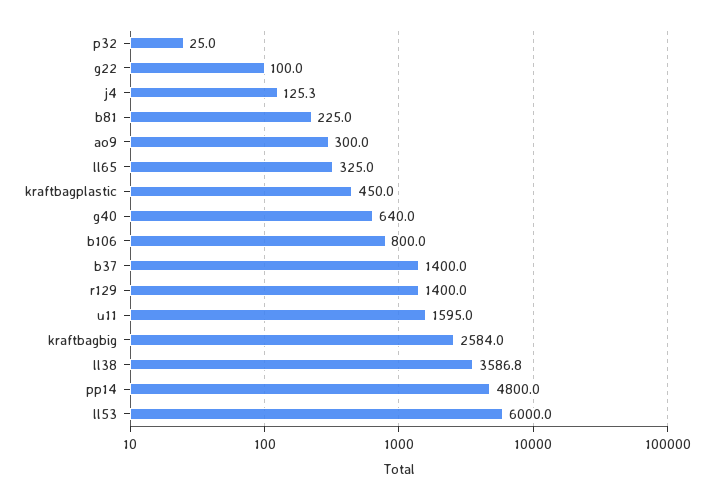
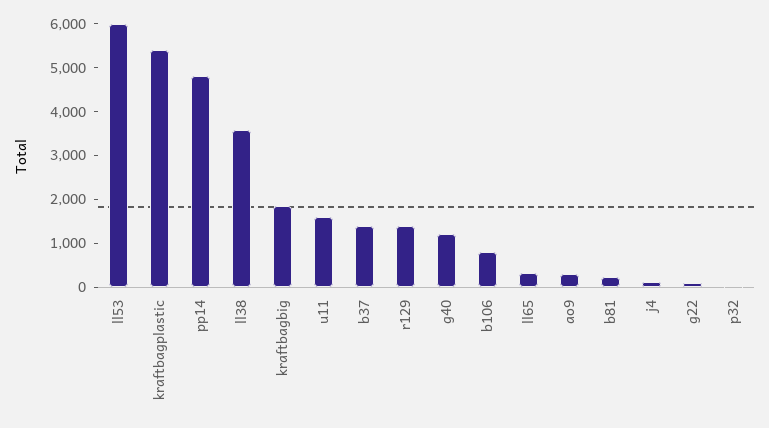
kraftbagplastic: 450 -> 5400
g40: 640 -> 1200
kraftbagbig: 2584 -> 1800

